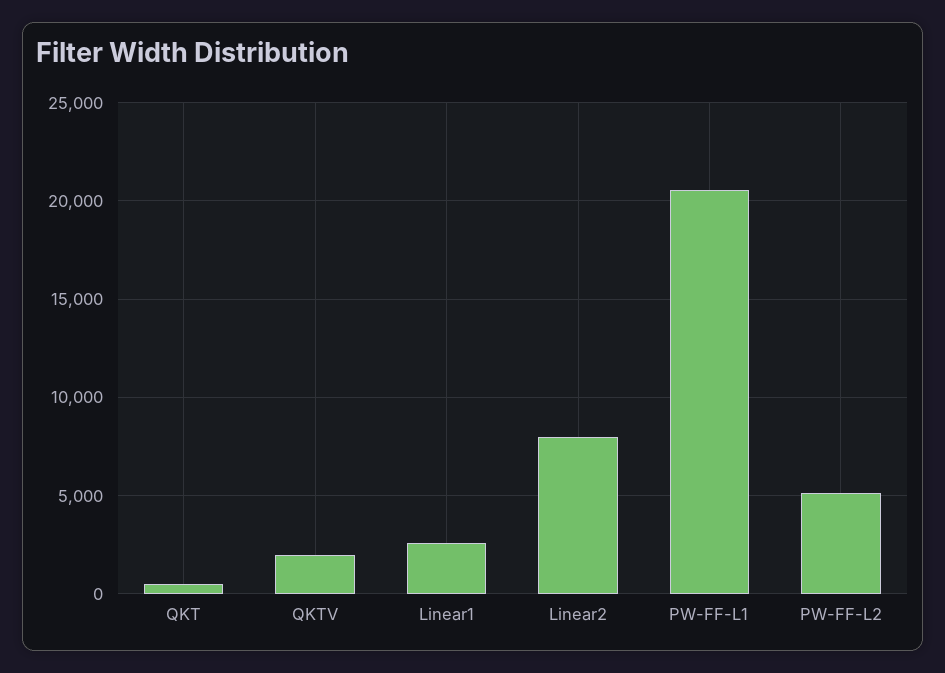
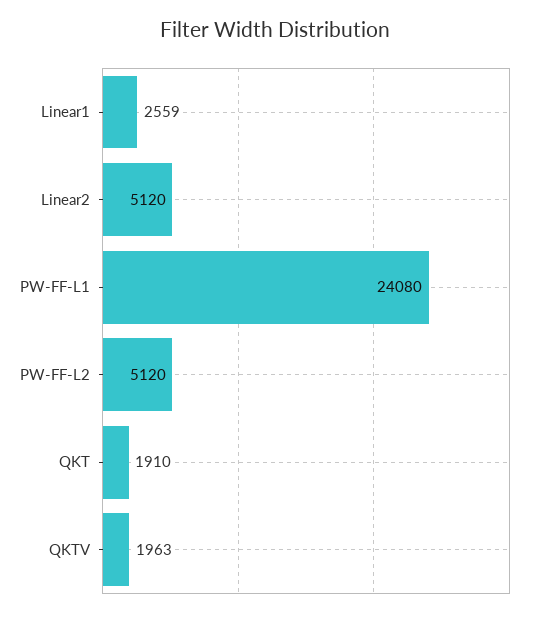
QKT: 500 -> 1910
Linear2: 8000 -> 5120
PW-FF-L1: 20500 -> 24080

